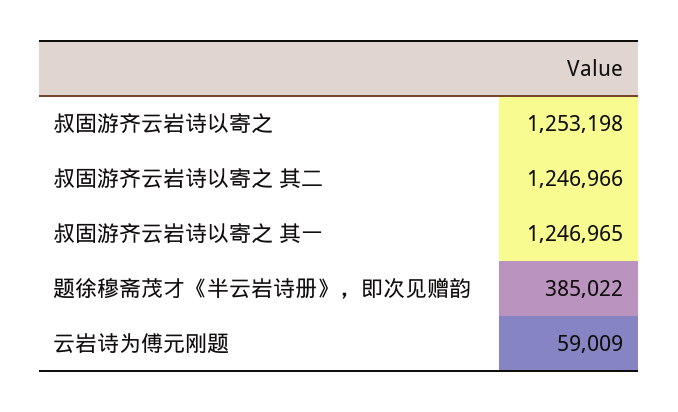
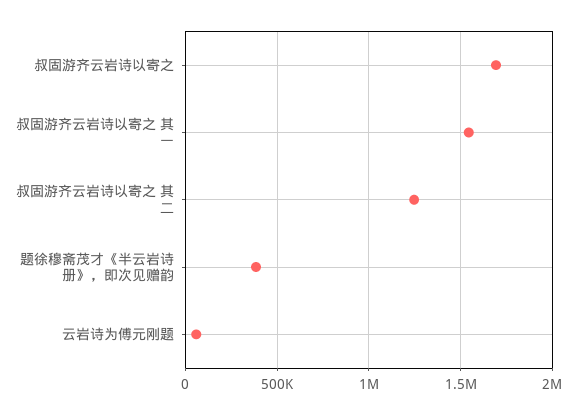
叔固游齐云岩诗以寄之: 1253198 -> 1700000
叔固游齐云岩诗以寄之 其一: 1246965 -> 1550000

